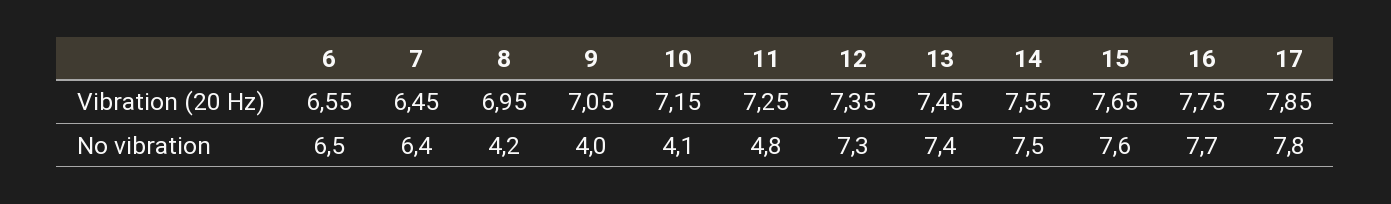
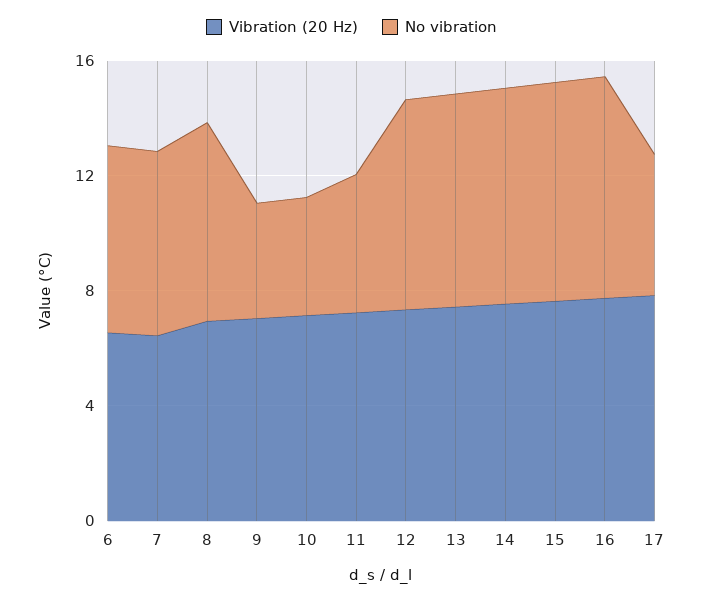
No vibration, 8: 4.2 -> 7
No vibration, 17: 7.8 -> 5

